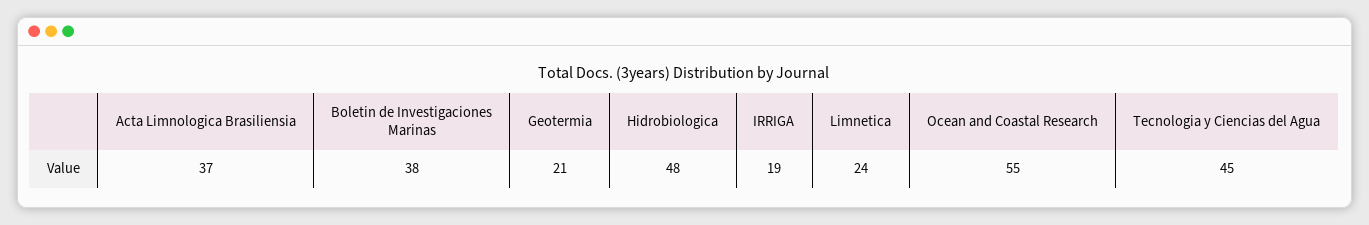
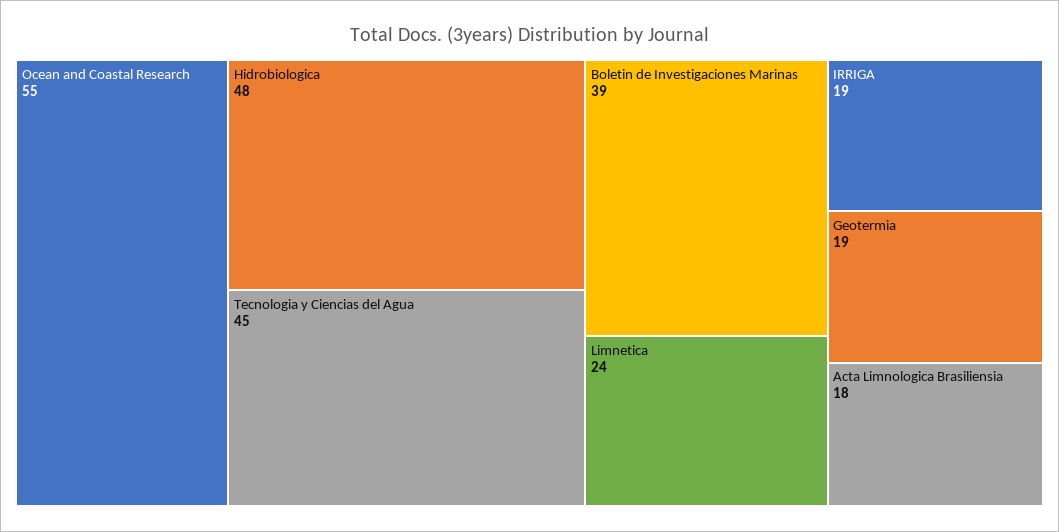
Acta Limnologica Brasiliensia: 37 -> 18
Boletin de Investigaciones Marinas: 38 -> 39
Geotermia: 21 -> 19

